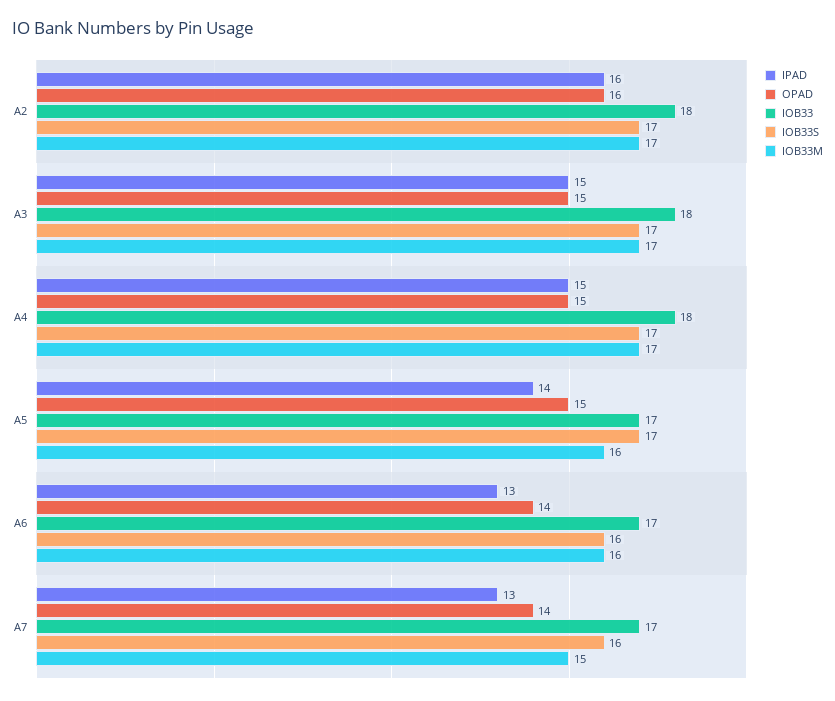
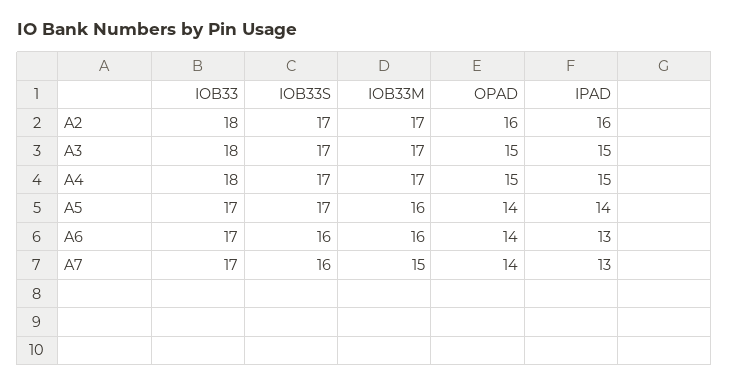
OPAD, A5: 15 -> 14

